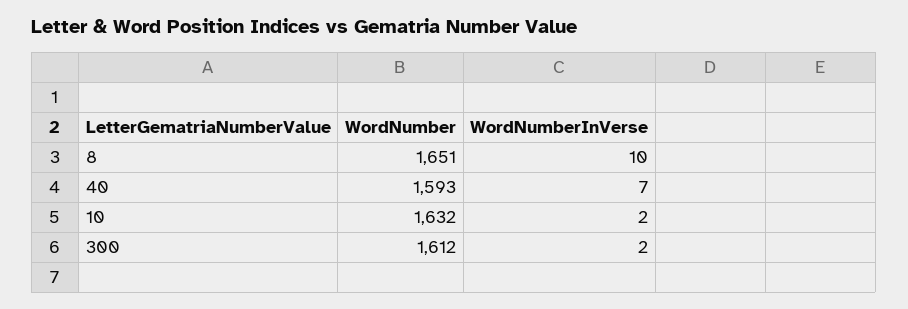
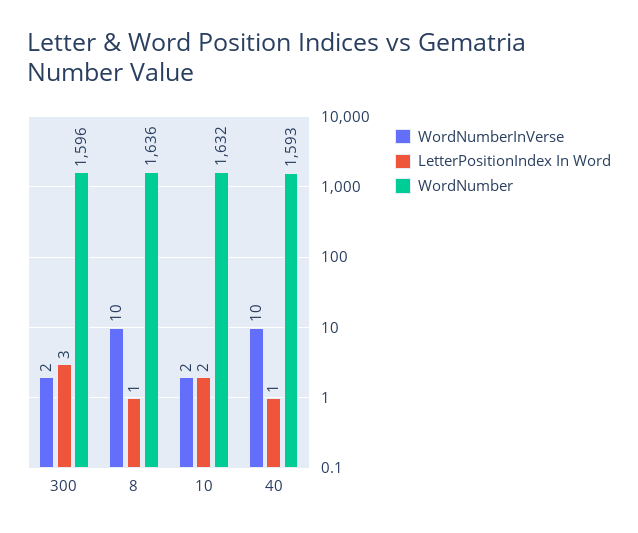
WordNumber, 8: 1651 -> 1636
WordNumberInVerse, 40: 7 -> 10
WordNumber, 300: 1612 -> 1596
LetterPositionIndex In Word, 300: none -> 3
LetterPositionIndex In Word, 8: none -> 1
LetterPositionIndex In Word, 10: none -> 2
LetterPositionIndex In Word, 40: none -> 1

